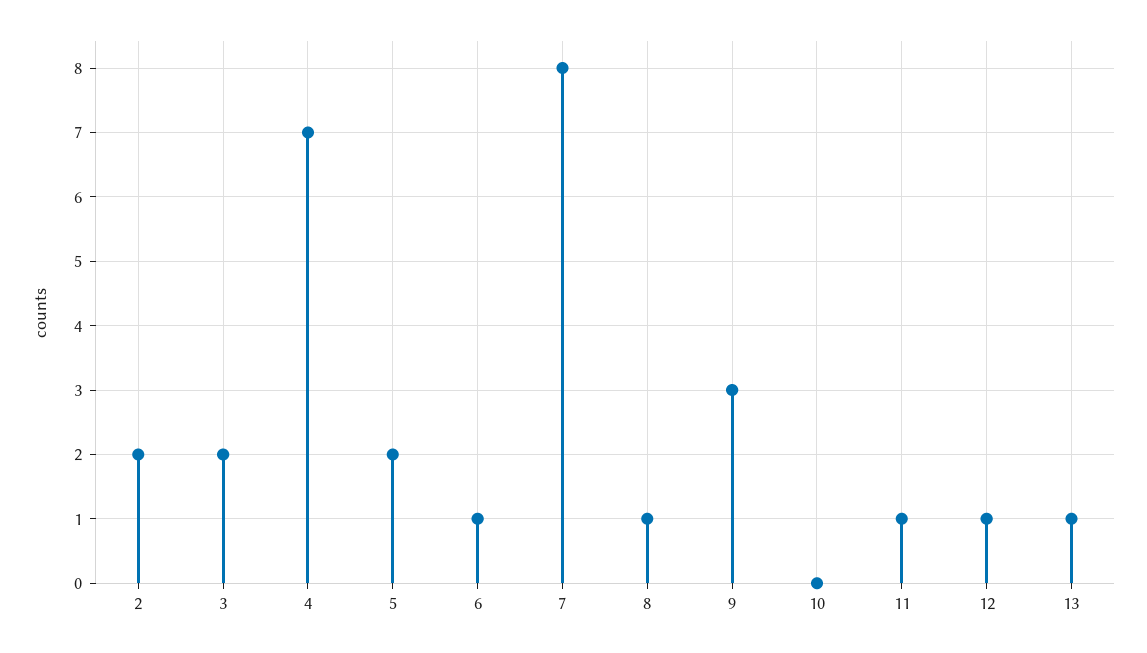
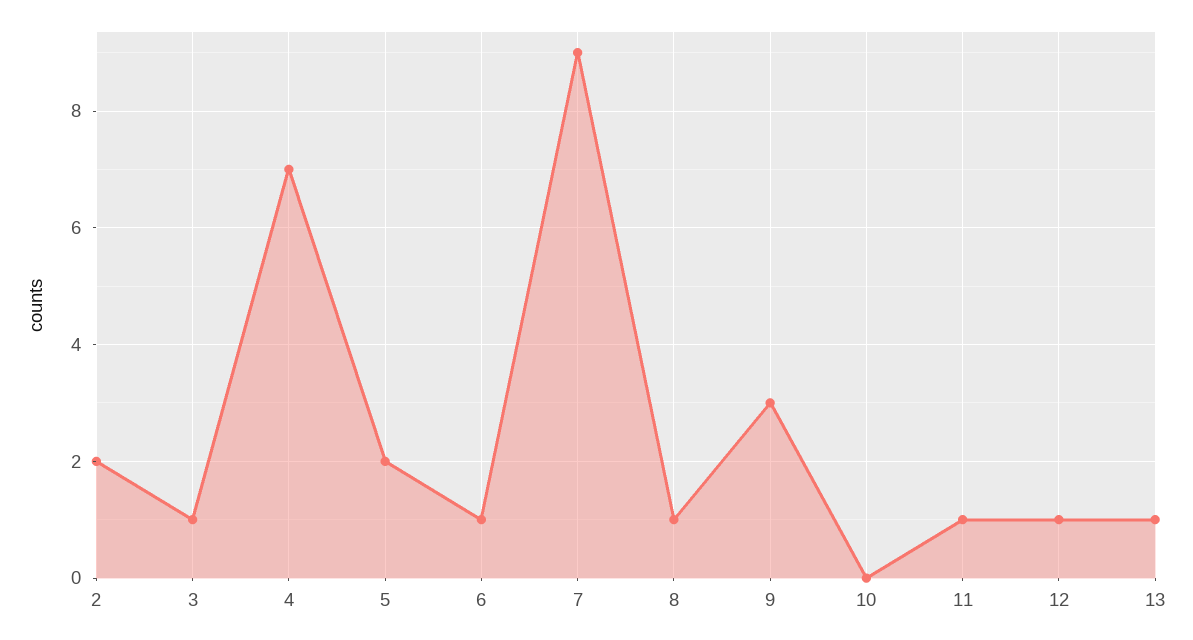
3: 2 -> 1
7: 8 -> 9

